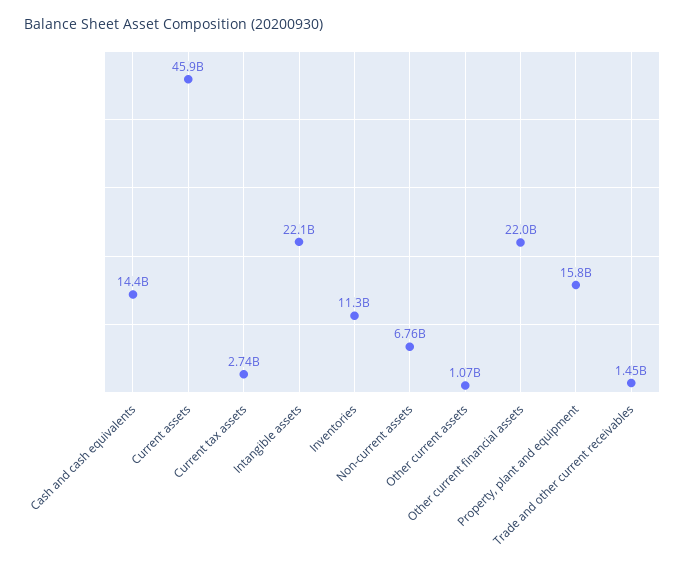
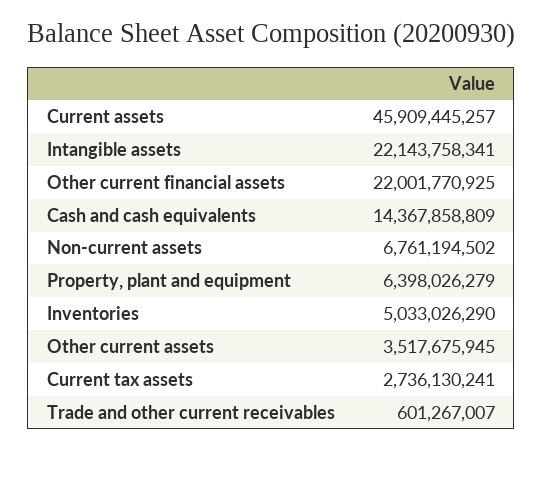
Inventories: 11300000000 -> 5033026290
Other current assets: 1070000000 -> 3517675945
Property, plant and equipment: 15800000000 -> 6398026279
Trade and other current receivables: 1450000000 -> 601267007

